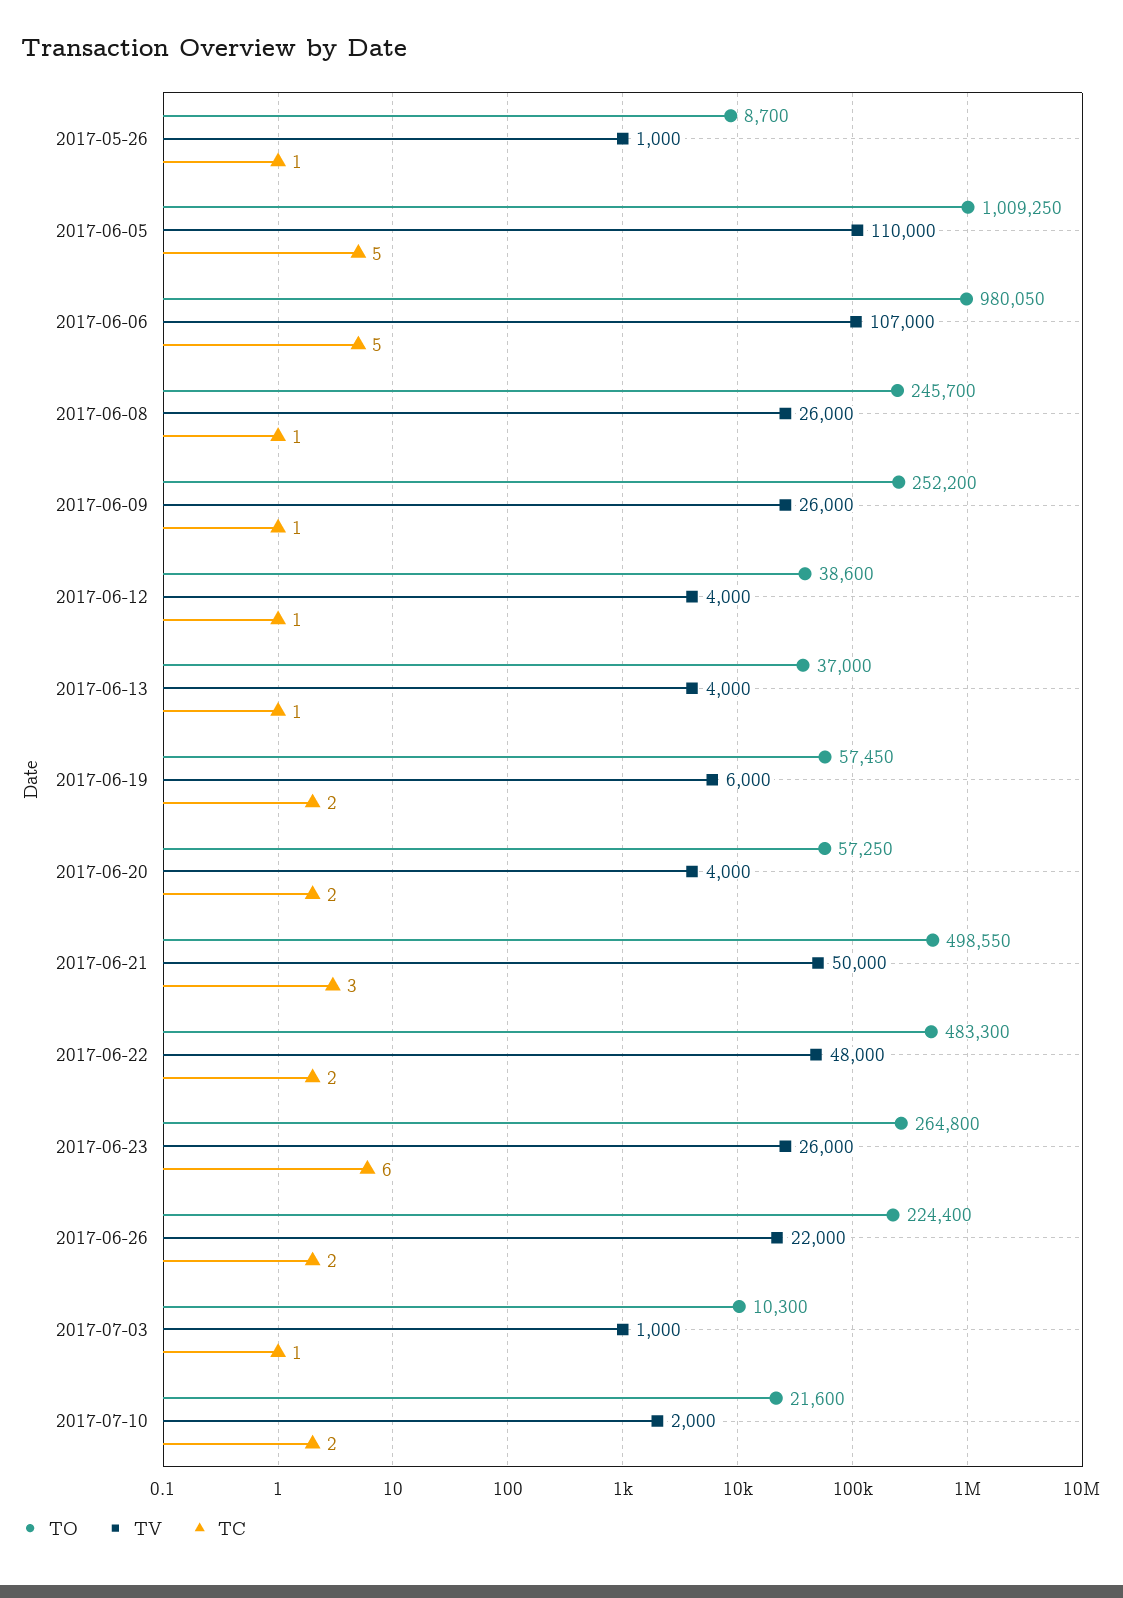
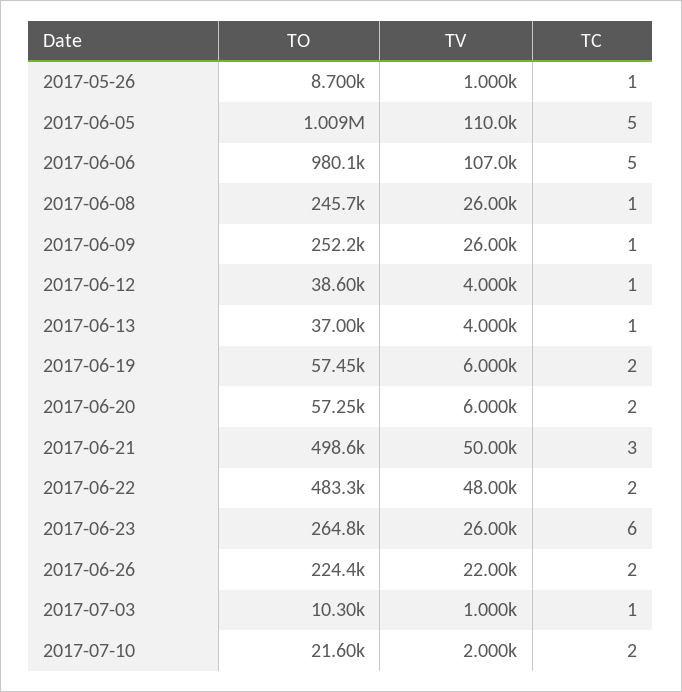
TV, 2017-06-20: 4000 -> 6000

